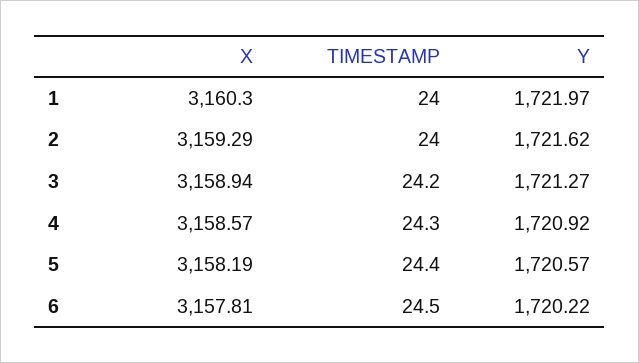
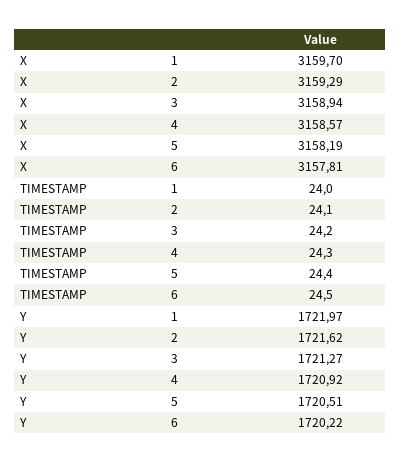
X, 1: 3160.3 -> 3159.7
TIMESTAMP, 2: 24 -> 24.1
Y, 5: 1720.57 -> 1720.51

